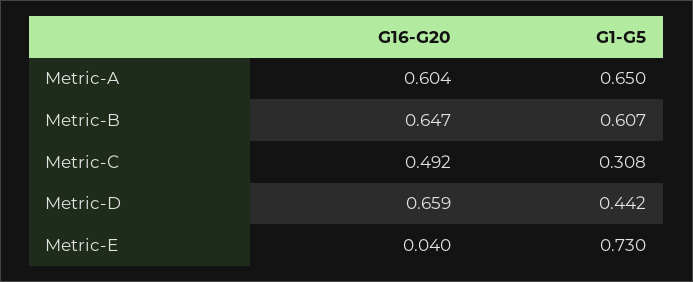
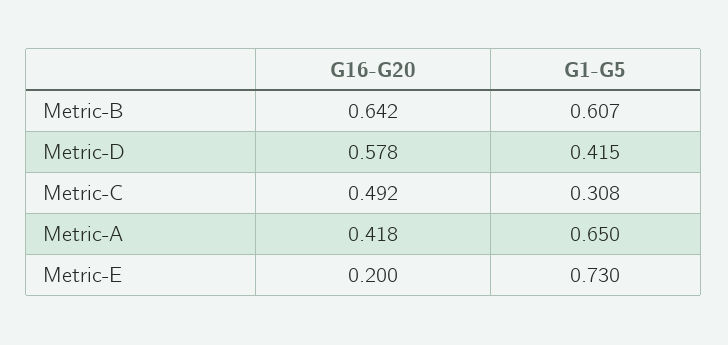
G16-G20, Metric-A: 0.604 -> 0.418
G16-G20, Metric-B: 0.647 -> 0.642
G16-G20, Metric-D: 0.659 -> 0.578
G1-G5, Metric-D: 0.442 -> 0.415
G16-G20, Metric-E: 0.04 -> 0.2

